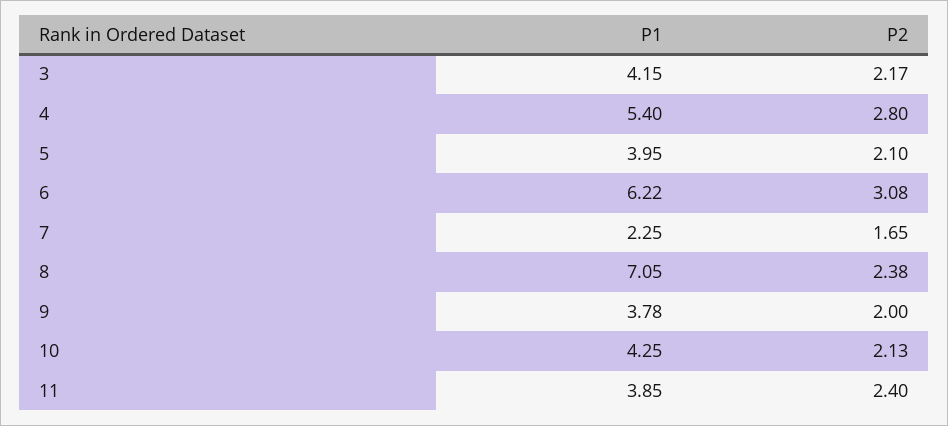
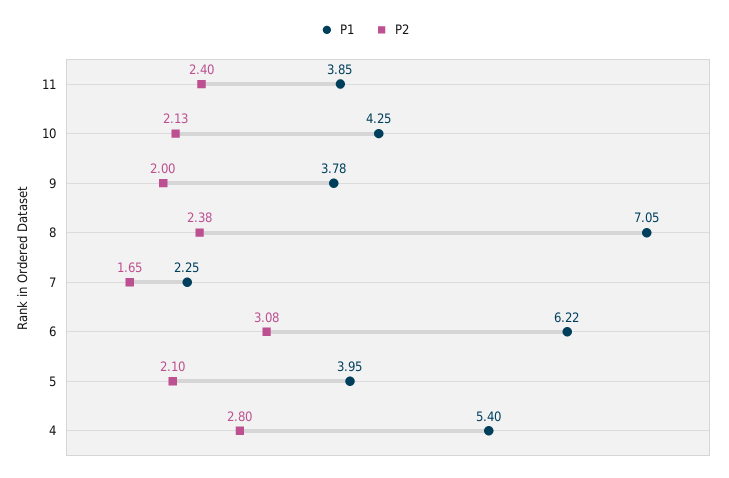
P1, 3: 4.15 -> none
P2, 3: 2.17 -> none

